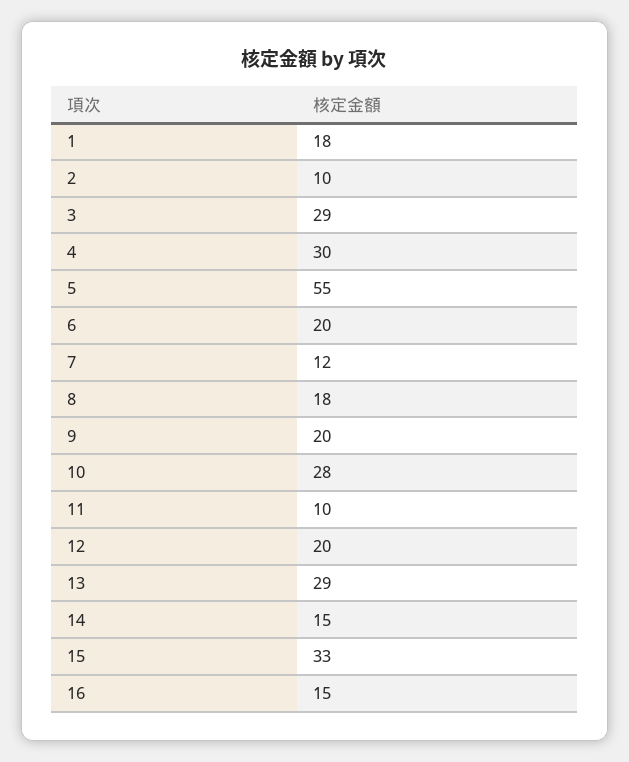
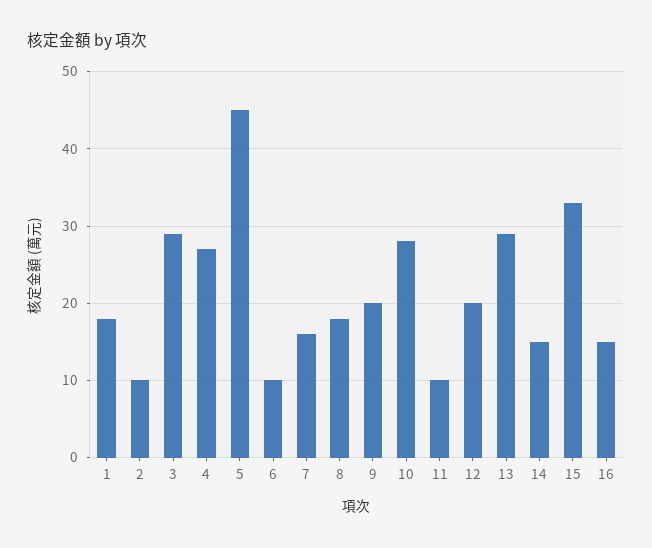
4: 30 -> 27
5: 55 -> 45
6: 20 -> 10
7: 12 -> 16

